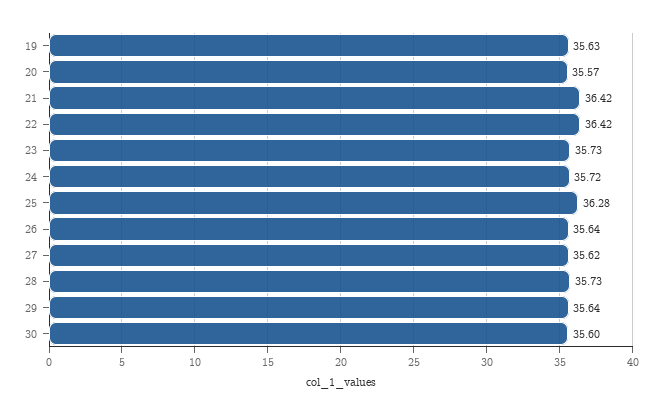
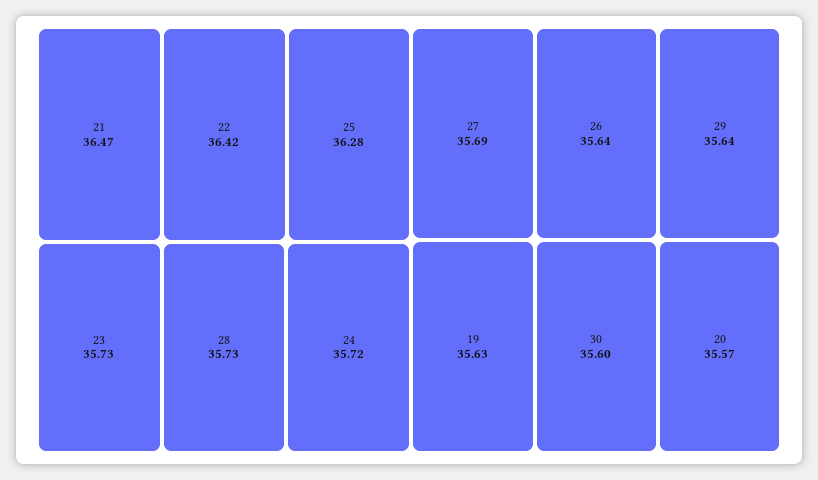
21: 36.42 -> 36.47
27: 35.62 -> 35.69

